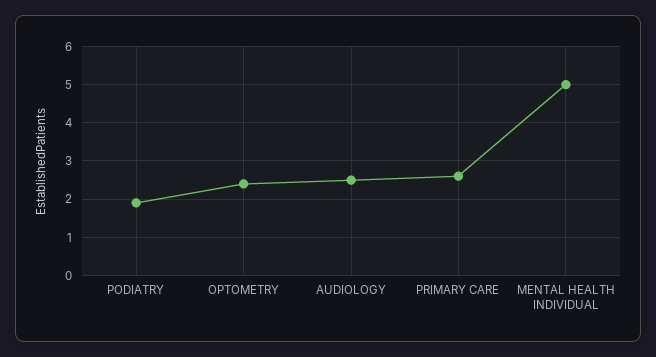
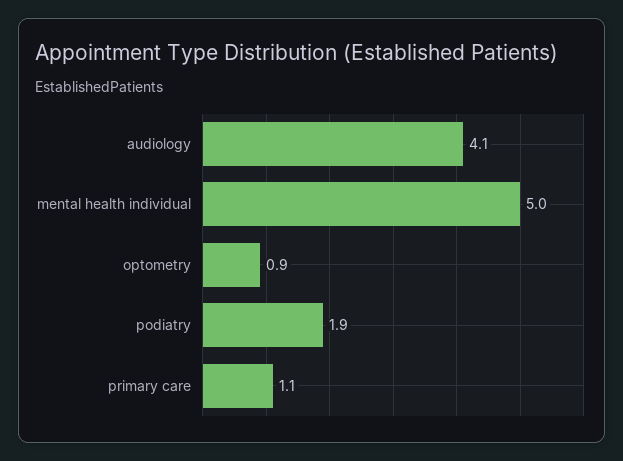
OPTOMETRY: 2.5 -> 0.9
AUDIOLOGY: 2.5 -> 4.1
PRIMARY CARE: 2.5 -> 1.1

